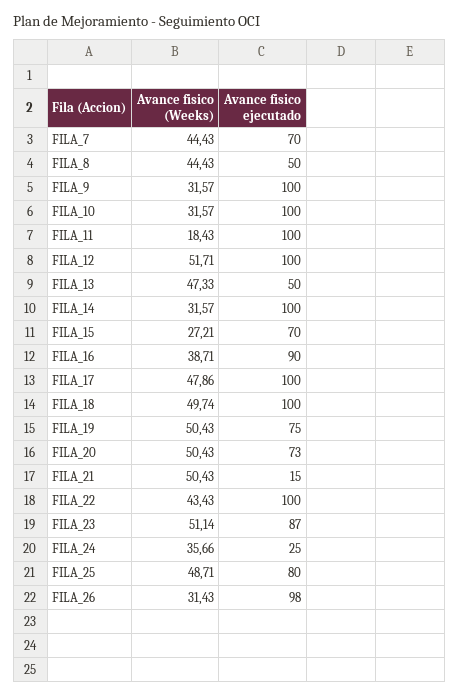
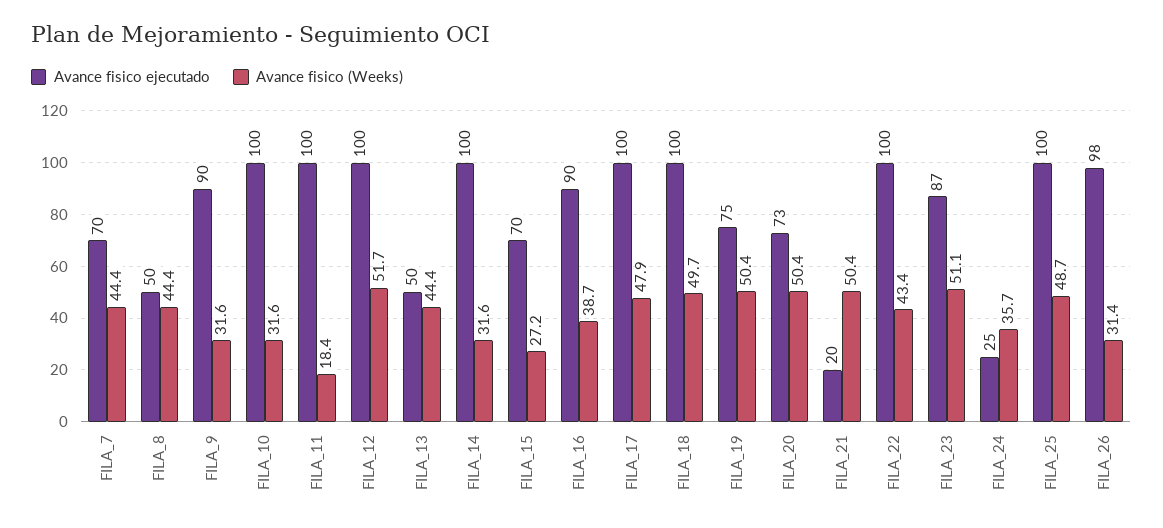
Avance fisico ejecutado, FILA_9: 100 -> 90
Avance fisico (Weeks), FILA_13: 47.33 -> 44.4
Avance fisico ejecutado, FILA_21: 15 -> 20
Avance fisico ejecutado, FILA_25: 80 -> 100

